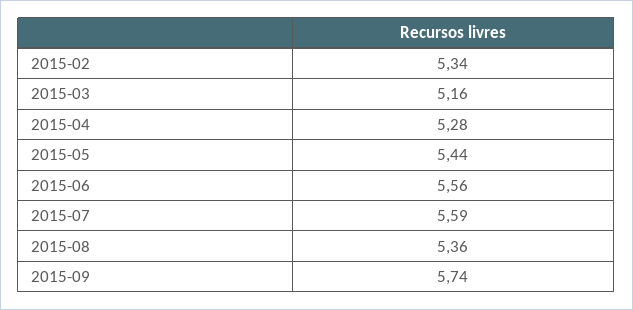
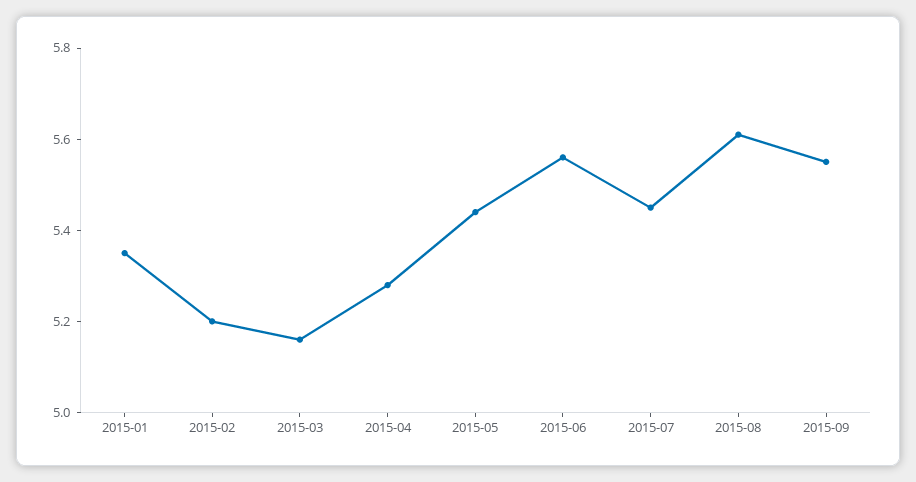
2015-02: 5.34 -> 5.2
2015-07: 5.59 -> 5.45
2015-08: 5.36 -> 5.6
2015-09: 5.74 -> 5.55
2015-01: none -> 5.35

